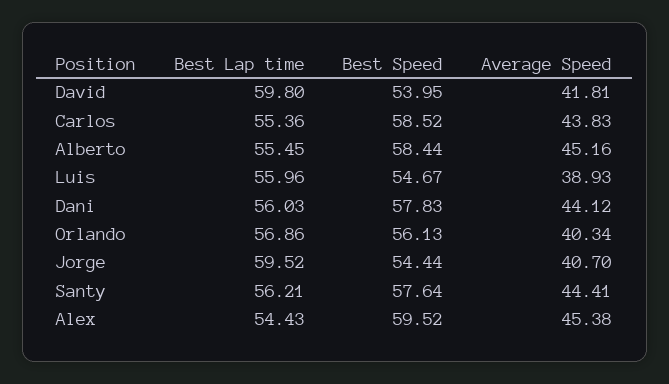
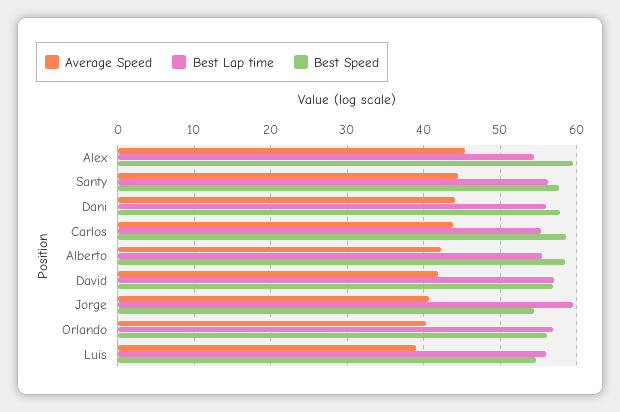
Best Lap time, David: 59.8 -> 57
Best Speed, David: 53.95 -> 57
Average Speed, Alberto: 45.16 -> 42

